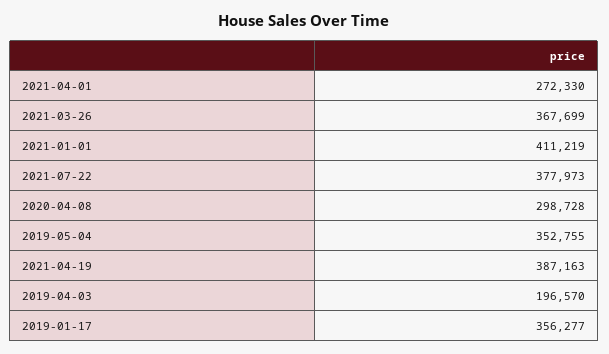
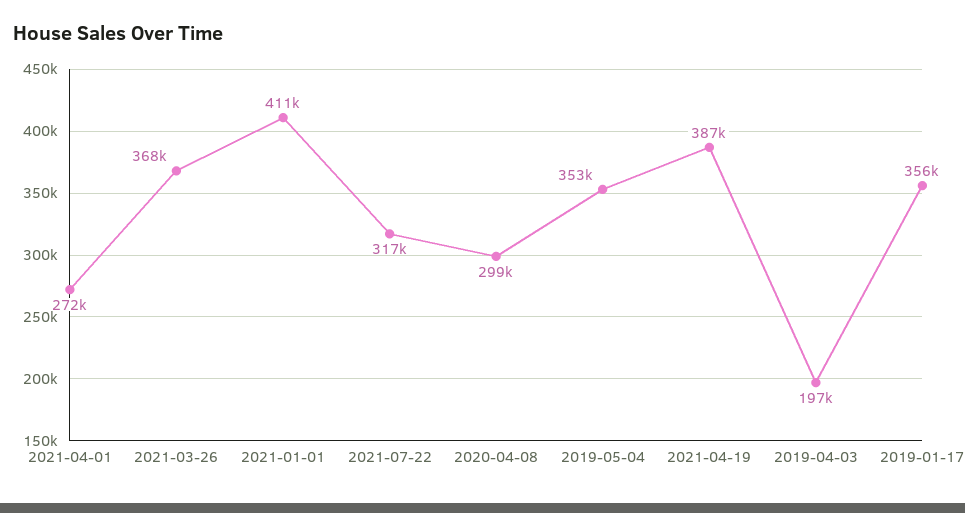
2021-07-22: 377973 -> 317000

